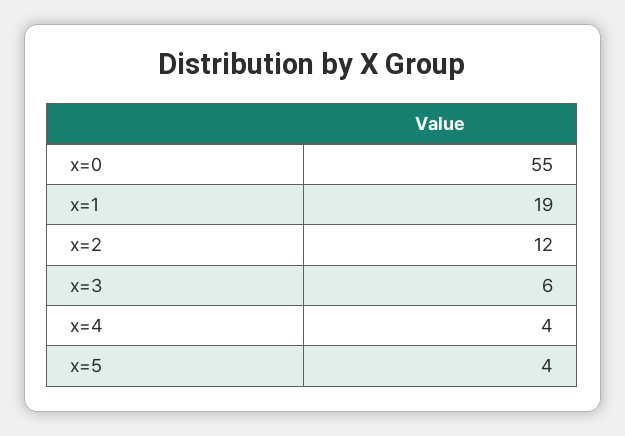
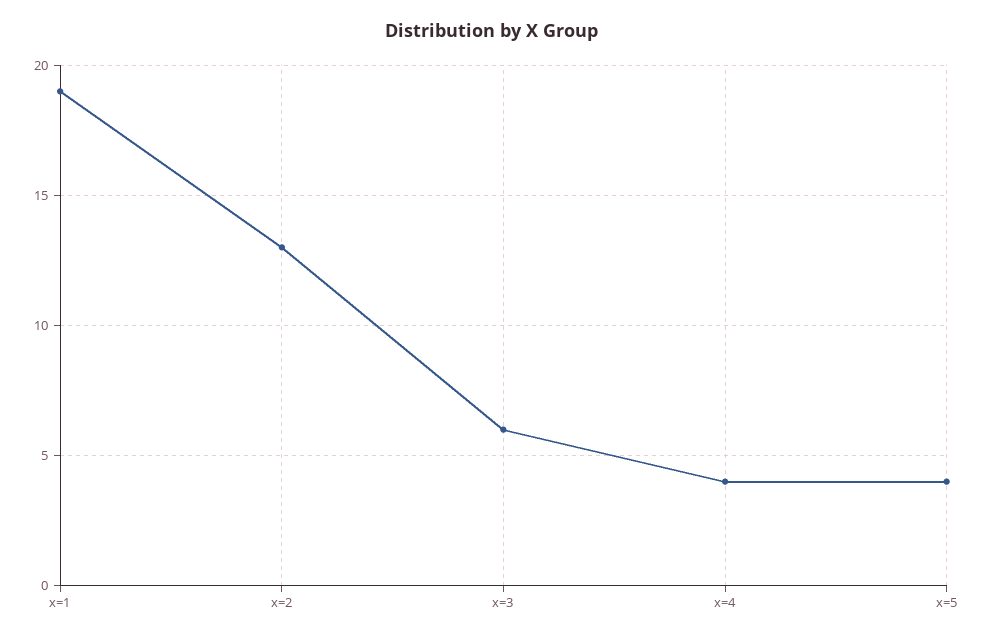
x=0: 55 -> none
x=2: 12 -> 13

